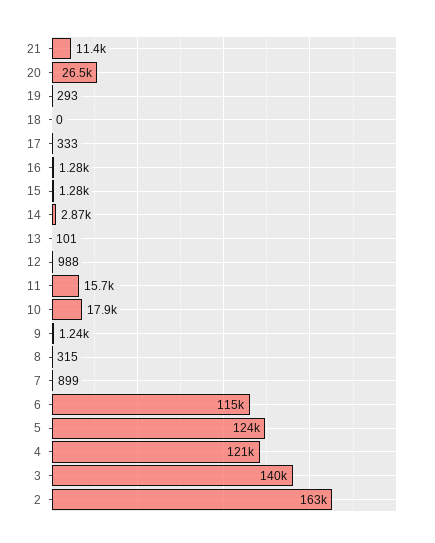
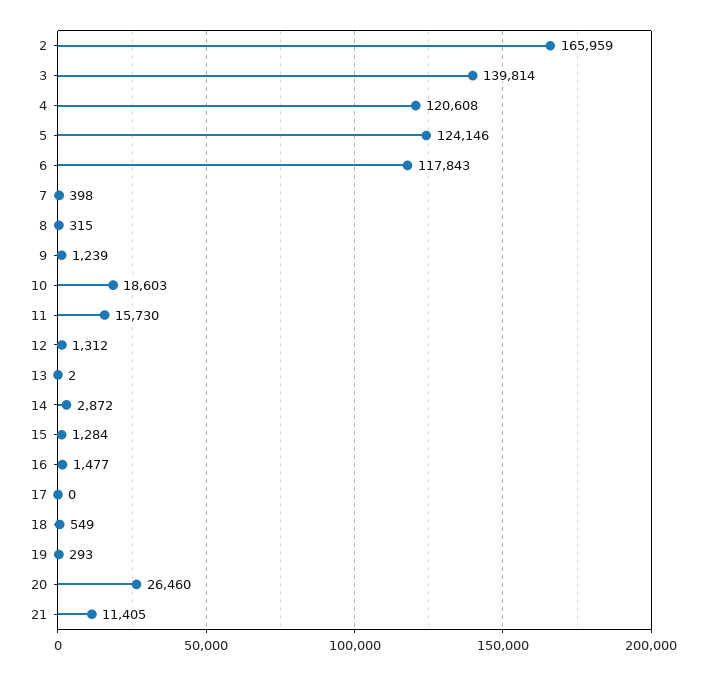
18: 0 -> 549
17: 333 -> 0
16: 1280 -> 1477
13: 101 -> 2
12: 988 -> 1312
10: 17900 -> 18603
7: 899 -> 398
6: 115000 -> 117843
2: 163000 -> 165959

